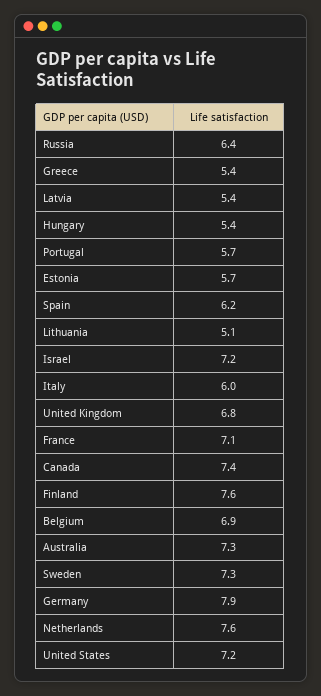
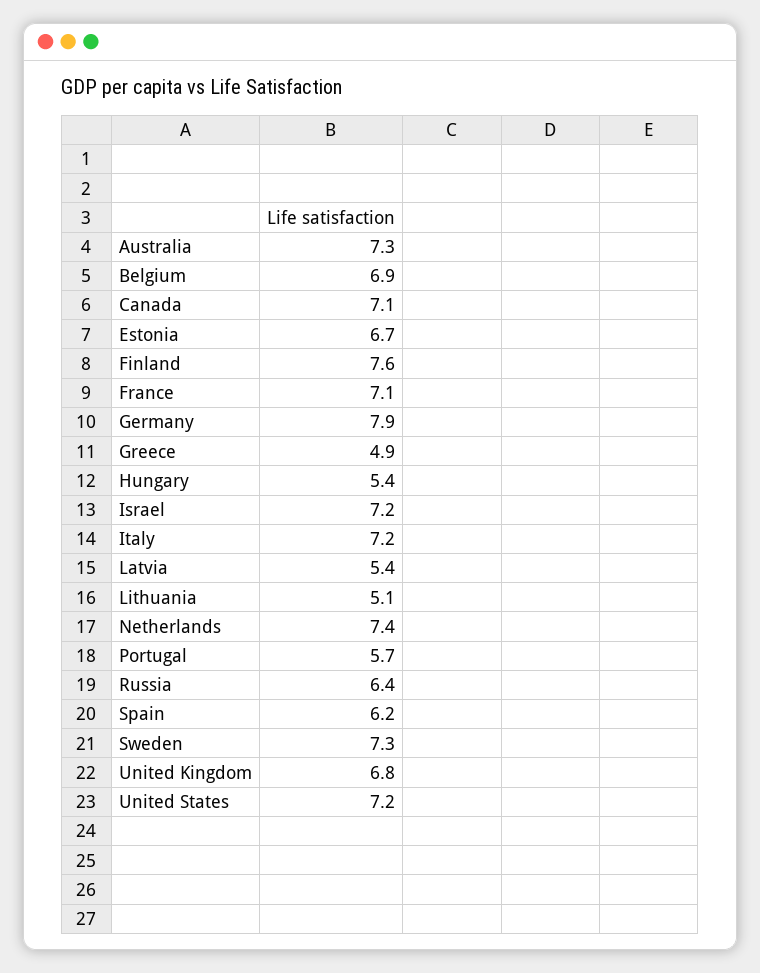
Greece: 5.4 -> 4.9
Estonia: 5.7 -> 6.7
Italy: 6 -> 7.2
Canada: 7.4 -> 7.1
Netherlands: 7.6 -> 7.4

